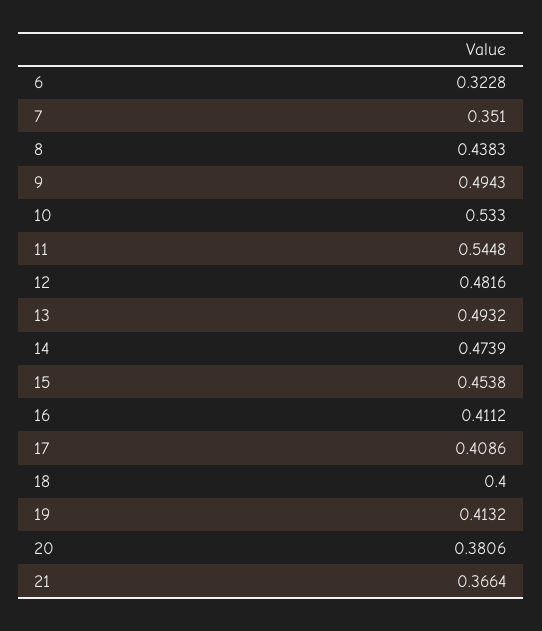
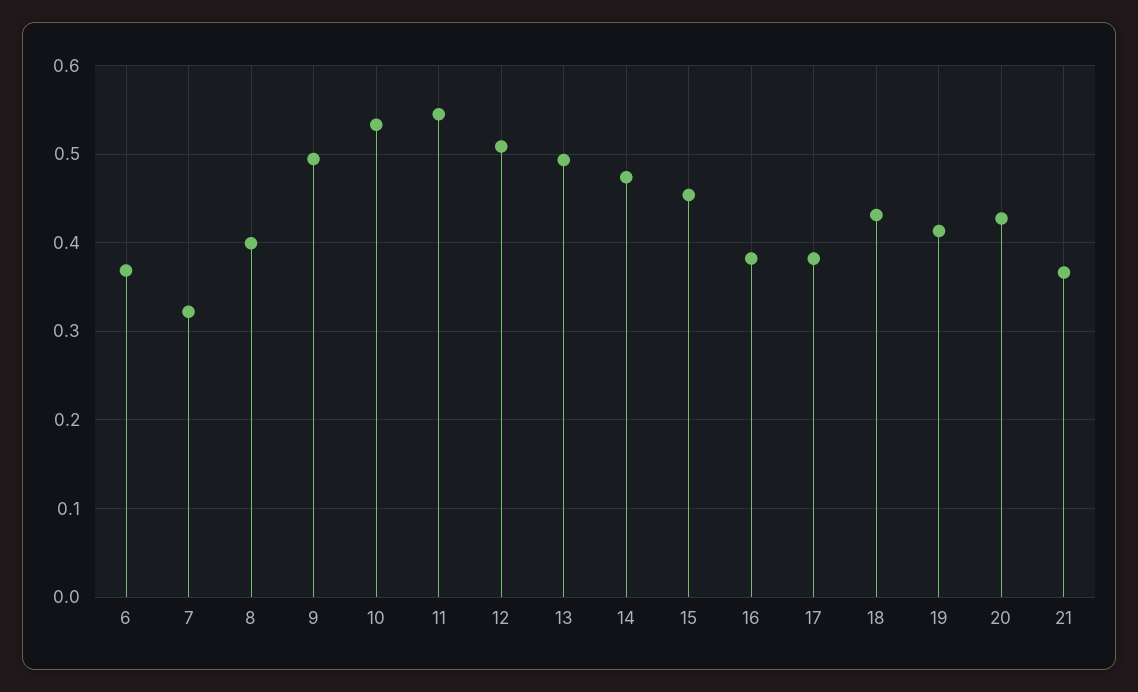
6: 0.3228 -> 0.37
7: 0.351 -> 0.32
8: 0.4383 -> 0.4
12: 0.4816 -> 0.51
16: 0.4112 -> 0.38
17: 0.4086 -> 0.38
18: 0.4 -> 0.43
20: 0.3806 -> 0.43

